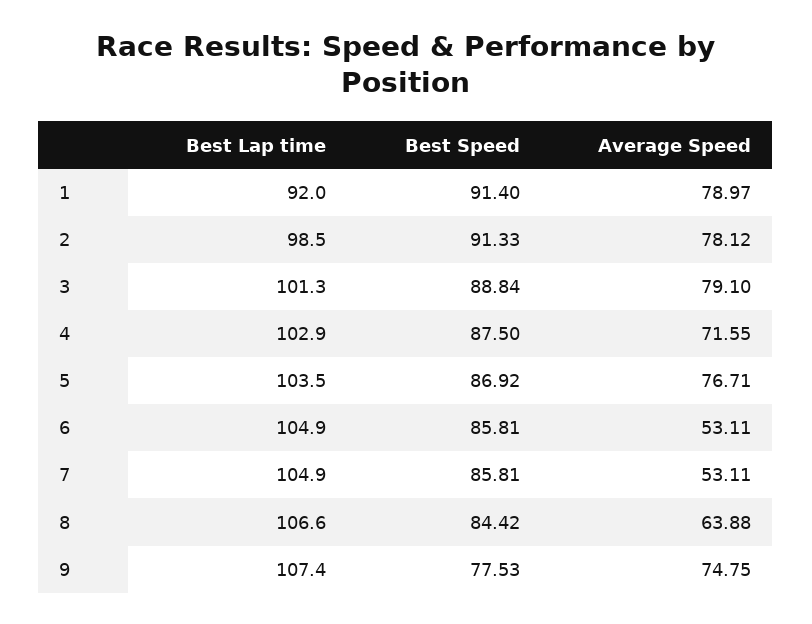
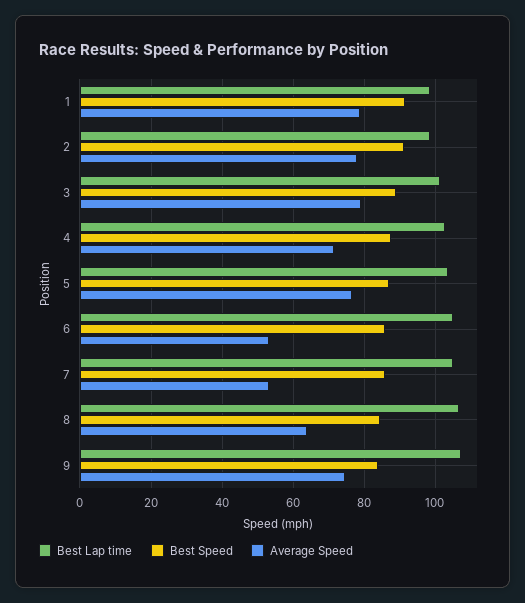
Best Lap time, 1: 92 -> 98
Best Speed, 9: 77.53 -> 84

